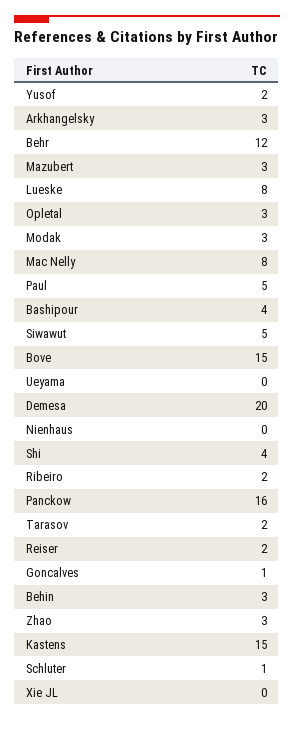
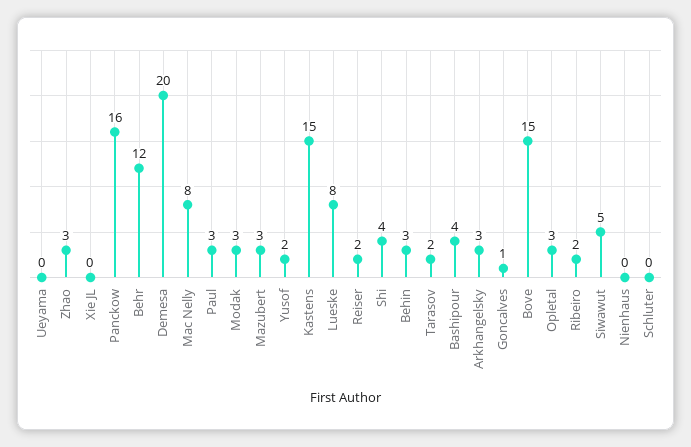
Paul: 5 -> 3
Schluter: 1 -> 0

